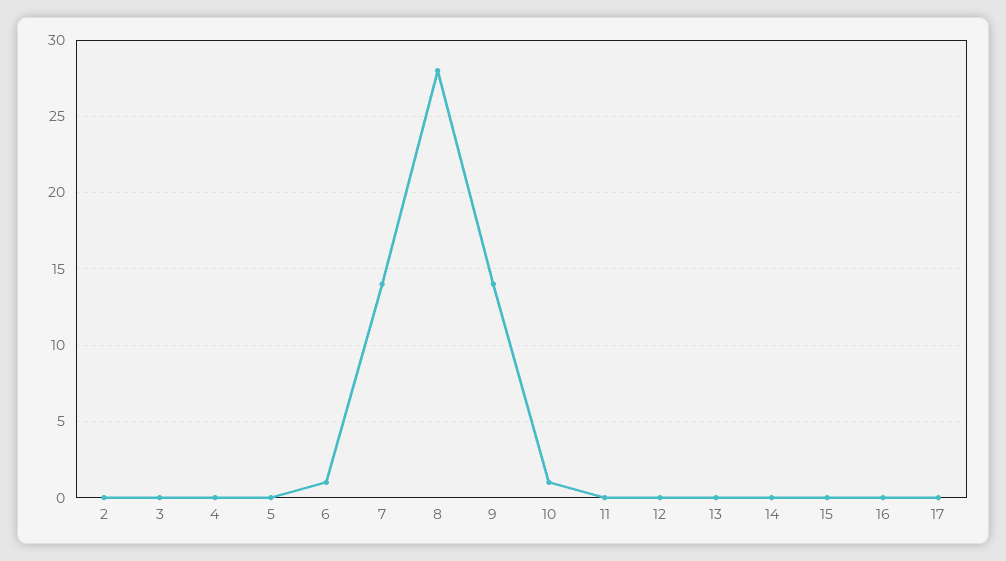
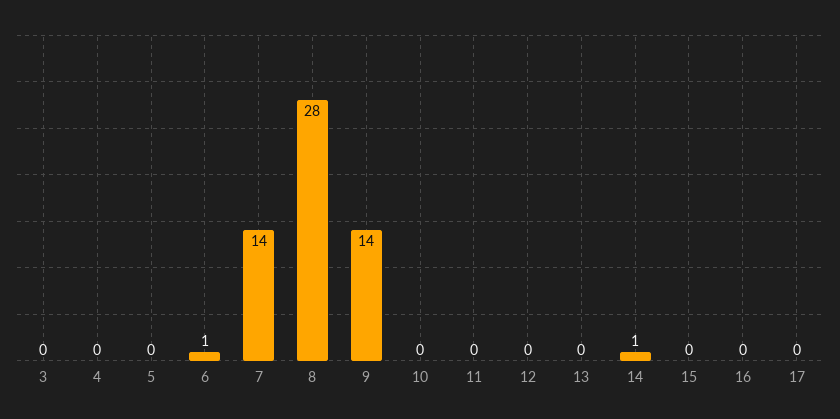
2: 0 -> none
10: 1 -> 0
14: 0 -> 1

